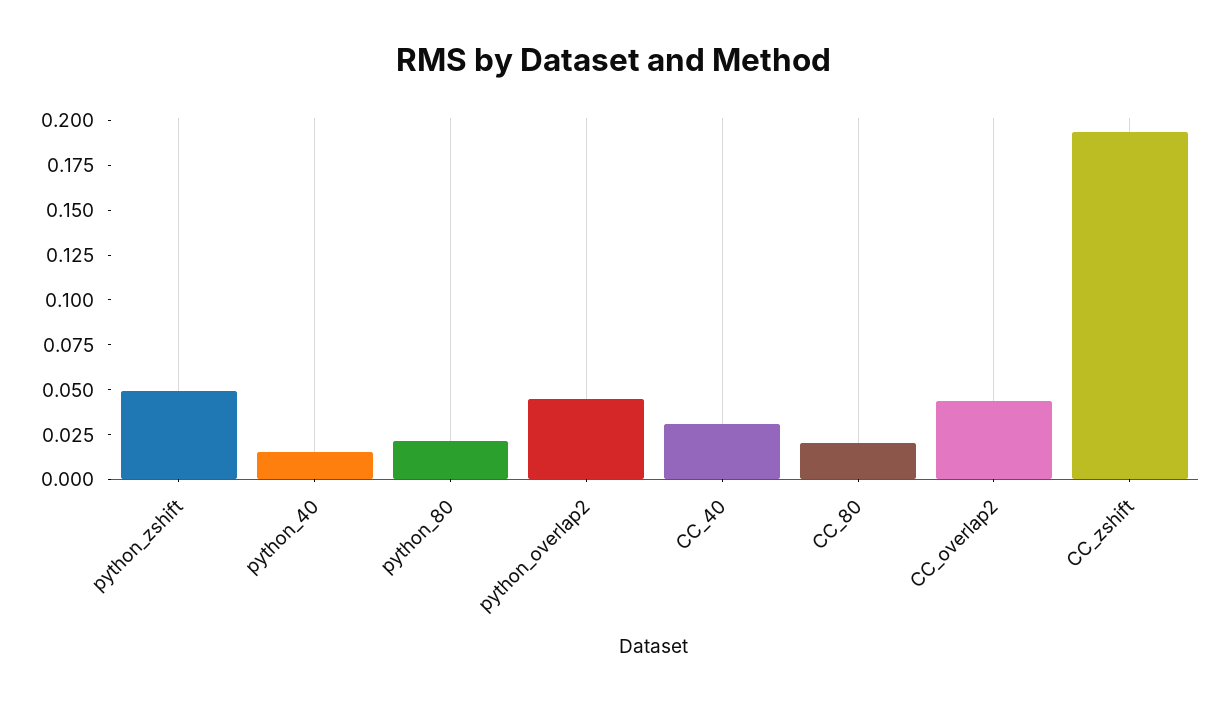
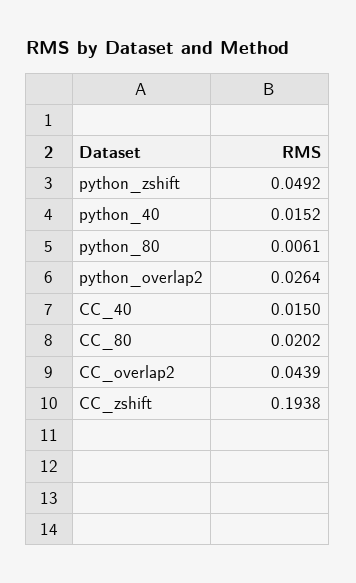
python_80: 0.02 -> 0.0061
python_overlap2: 0.045 -> 0.0264
CC_40: 0.03 -> 0.015

